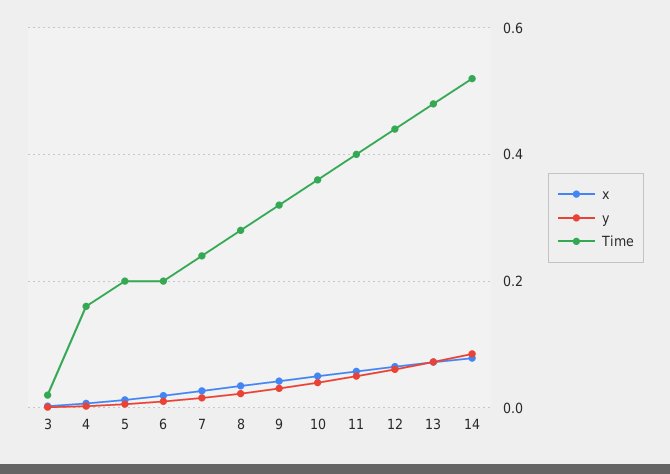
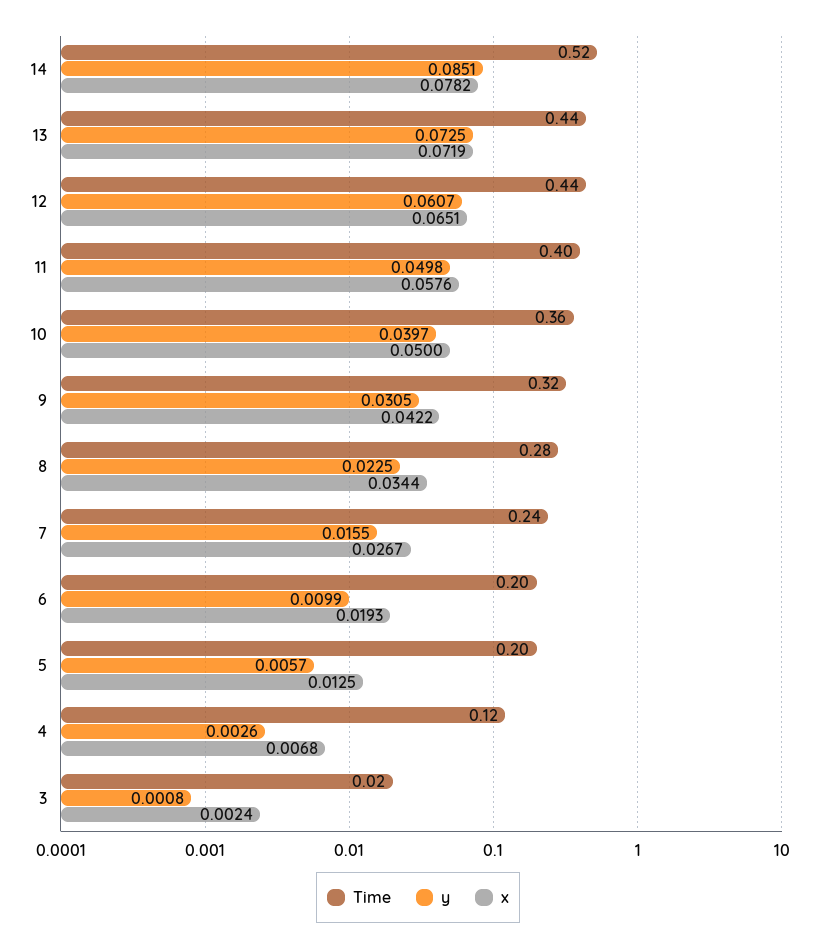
Time, 4: 0.16 -> 0.12
Time, 13: 0.48 -> 0.44

